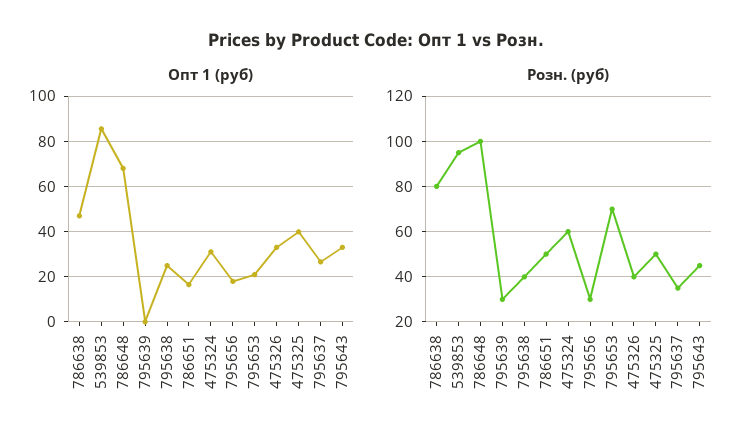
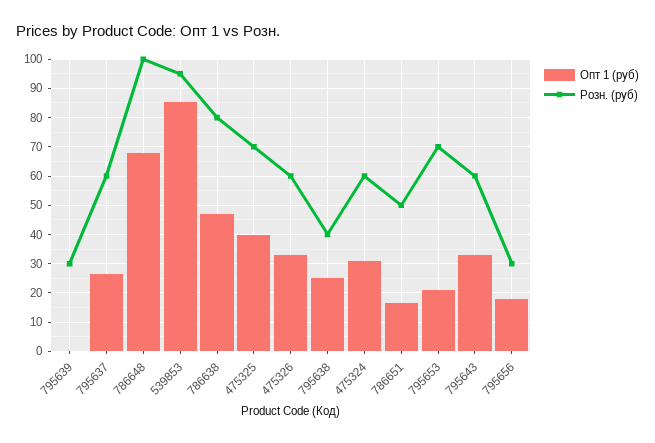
Розн. (руб), 475326: 40 -> 60
Розн. (руб), 475325: 50 -> 70
Розн. (руб), 795637: 35 -> 60
Розн. (руб), 795643: 45 -> 60

